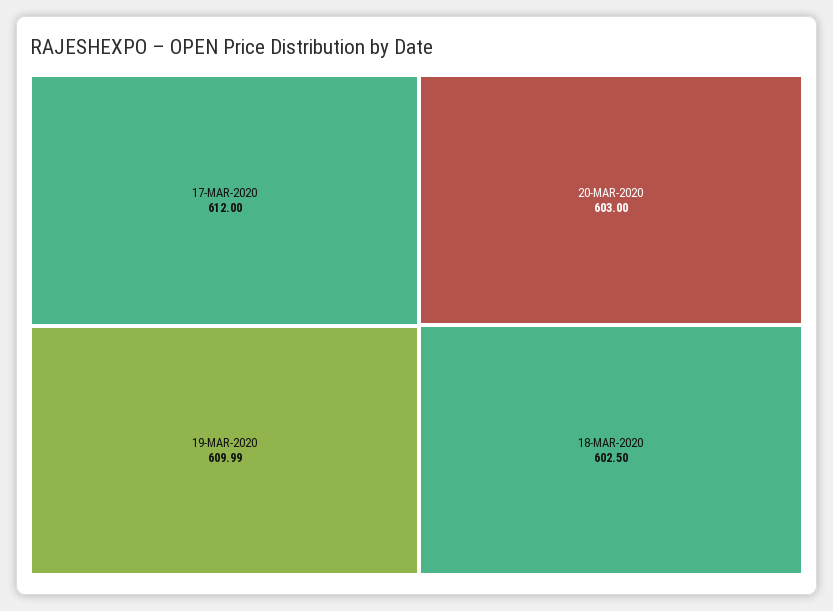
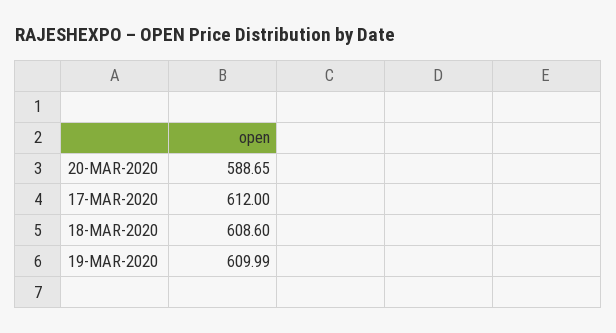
20-MAR-2020: 603 -> 588.65
18-MAR-2020: 602.5 -> 608.6

